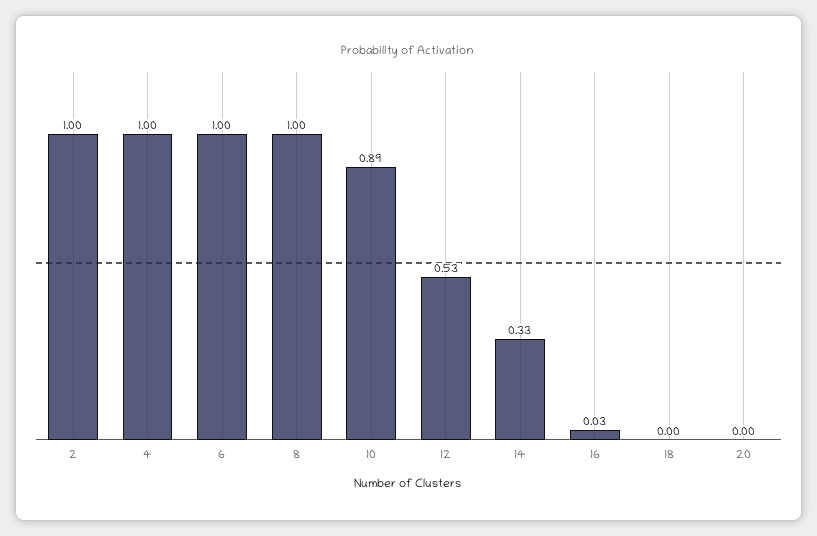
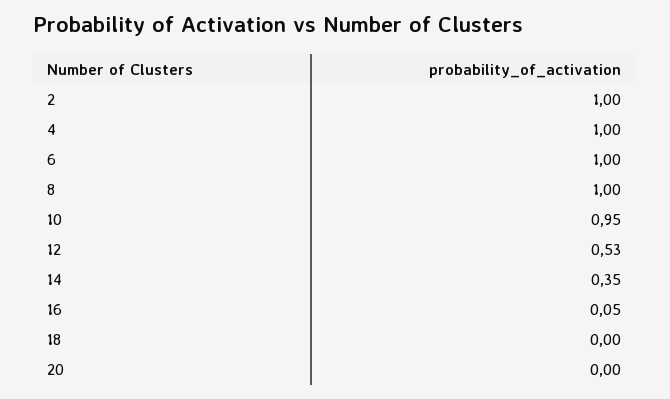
10: 0.89 -> 0.95
14: 0.33 -> 0.35
16: 0.03 -> 0.05

